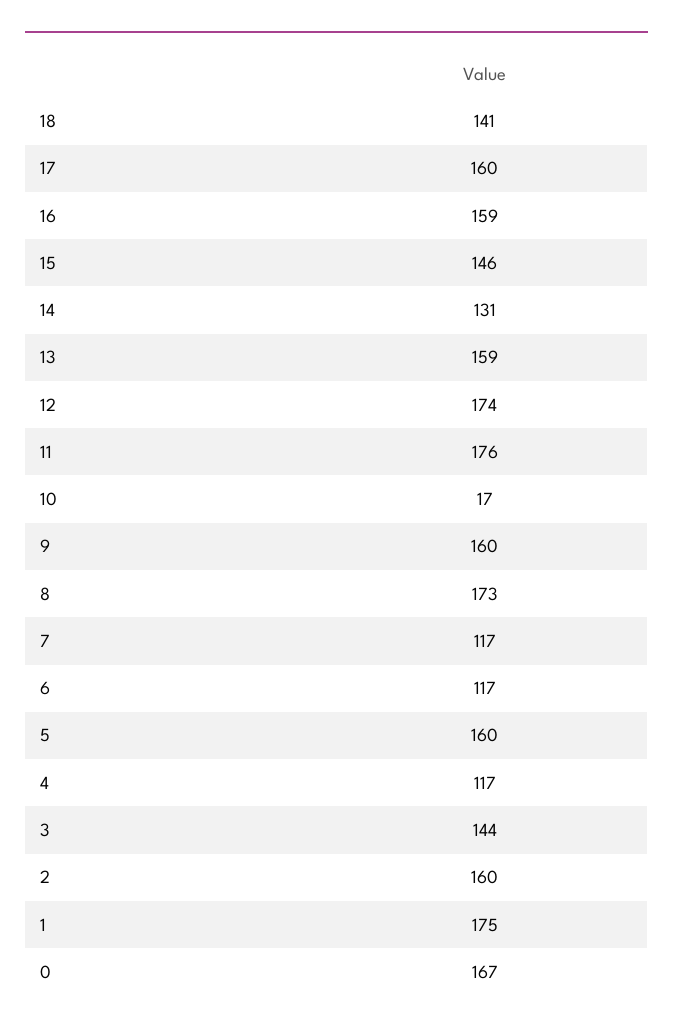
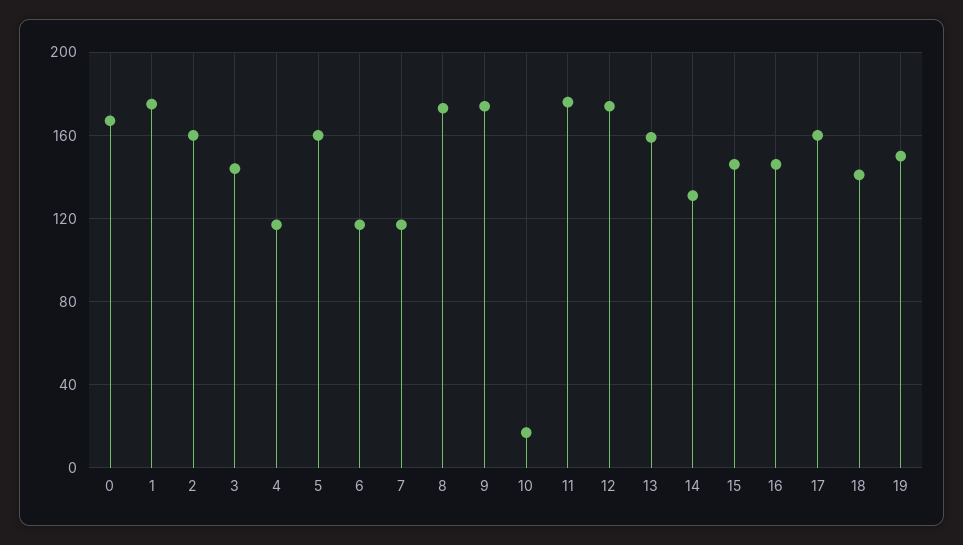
16: 159 -> 145
9: 160 -> 175
19: none -> 150

